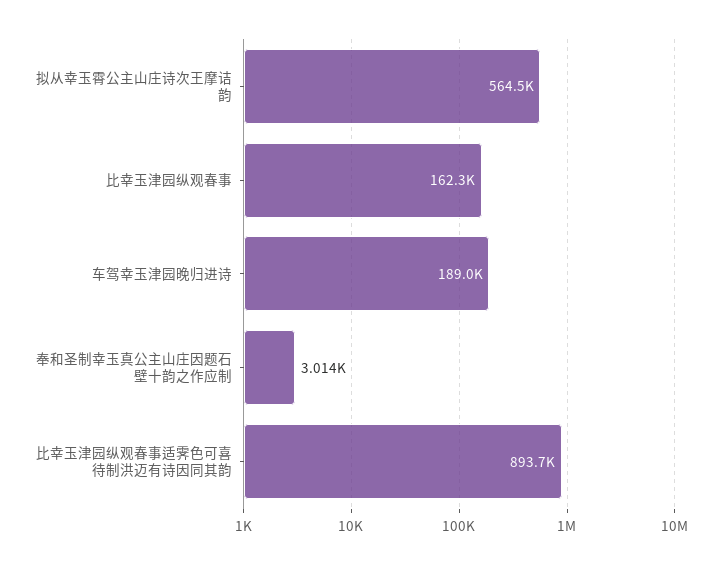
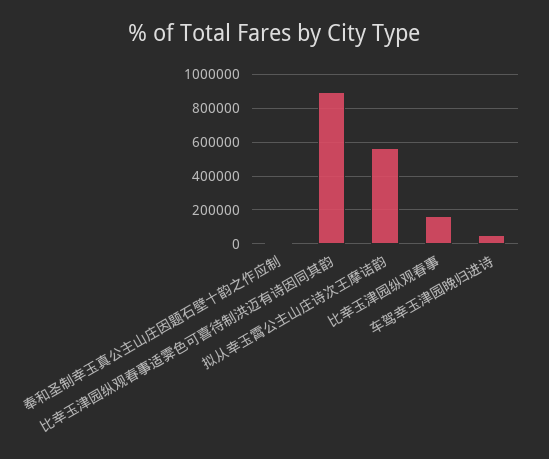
车驾幸玉津园晚归进诗: 189000 -> 50000

